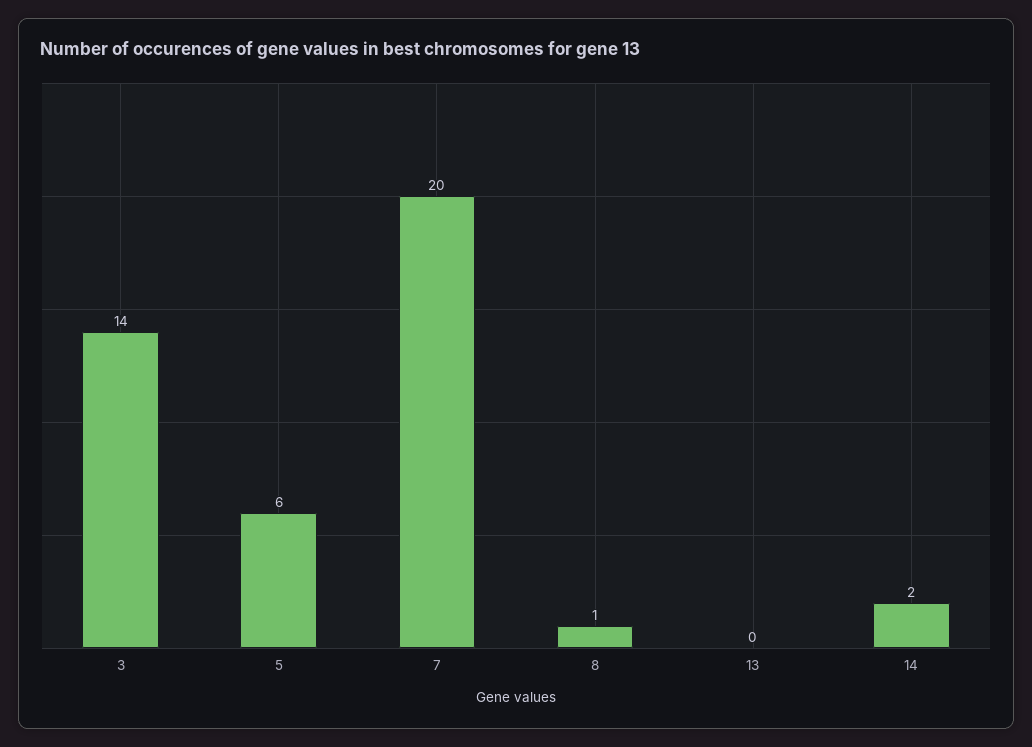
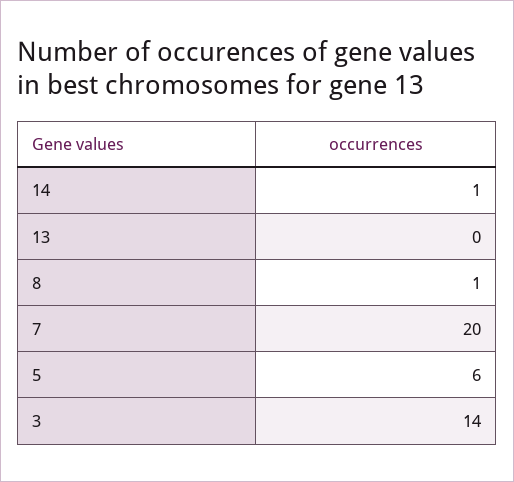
14: 2 -> 1

